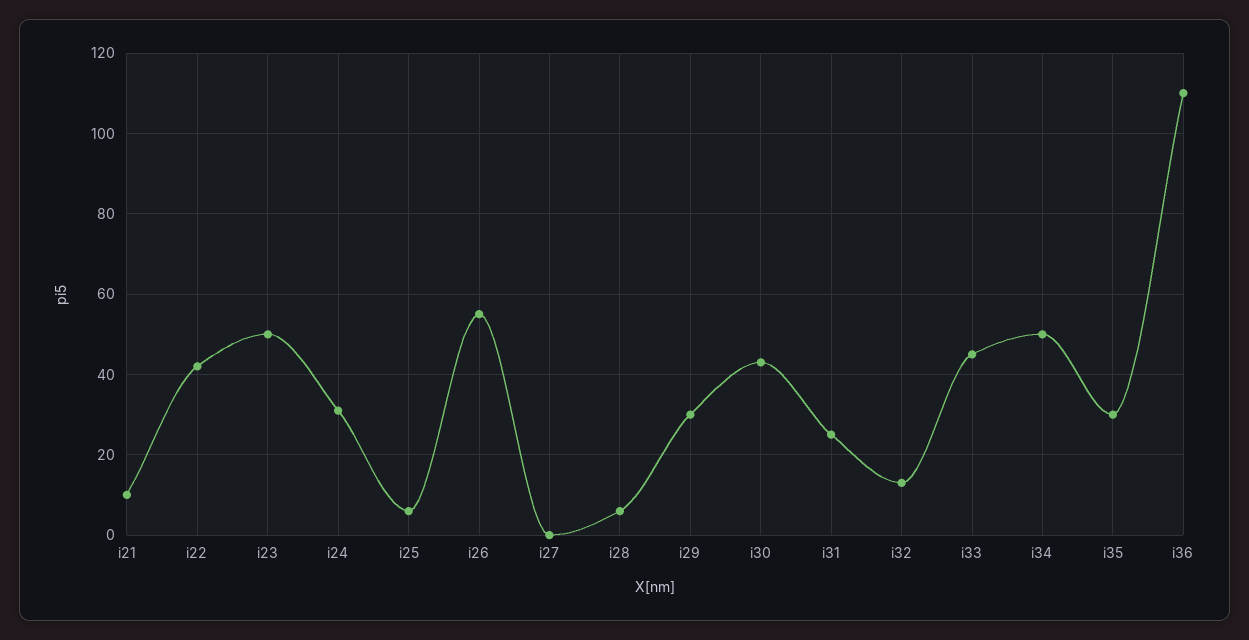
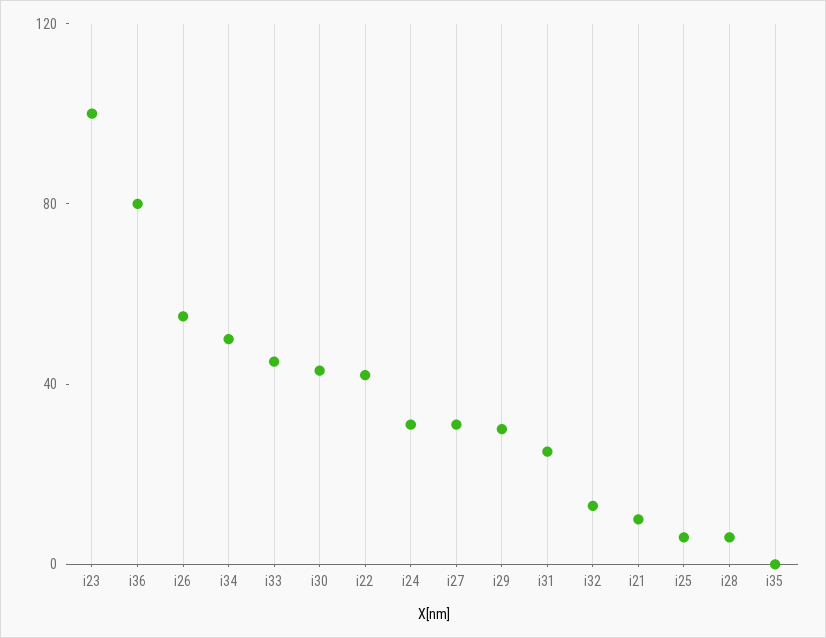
i23: 50 -> 100
i27: 0 -> 30
i35: 30 -> 0
i36: 110 -> 80

